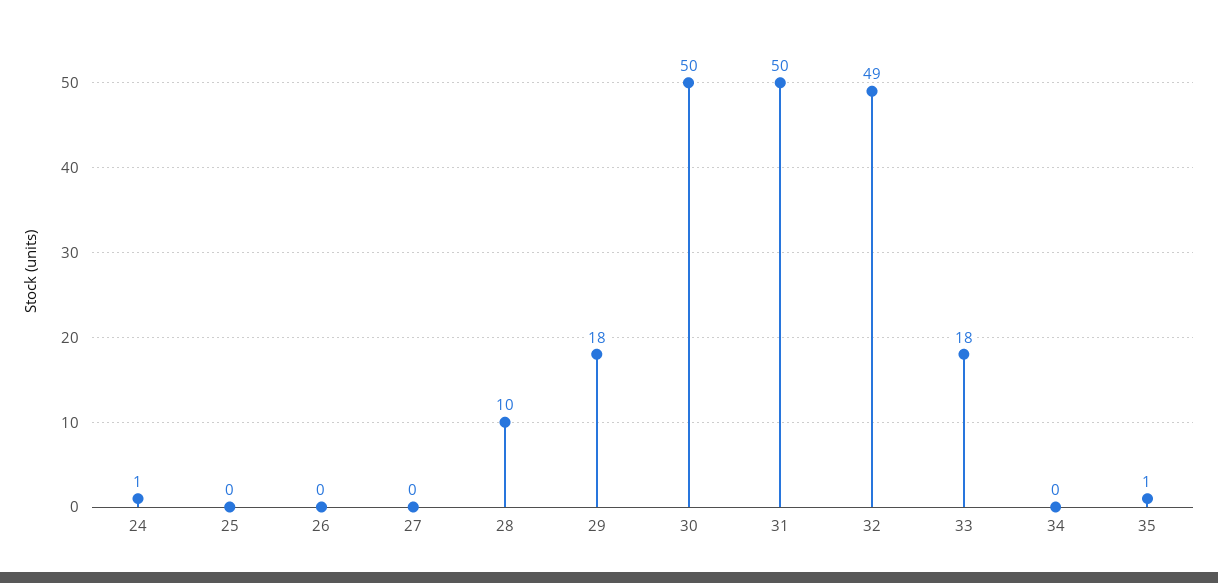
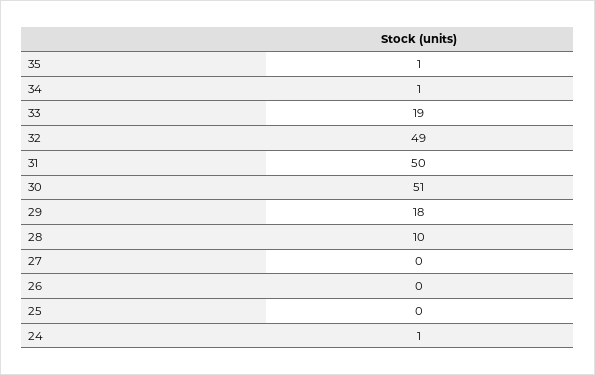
30: 50 -> 51
33: 18 -> 19
34: 0 -> 1

